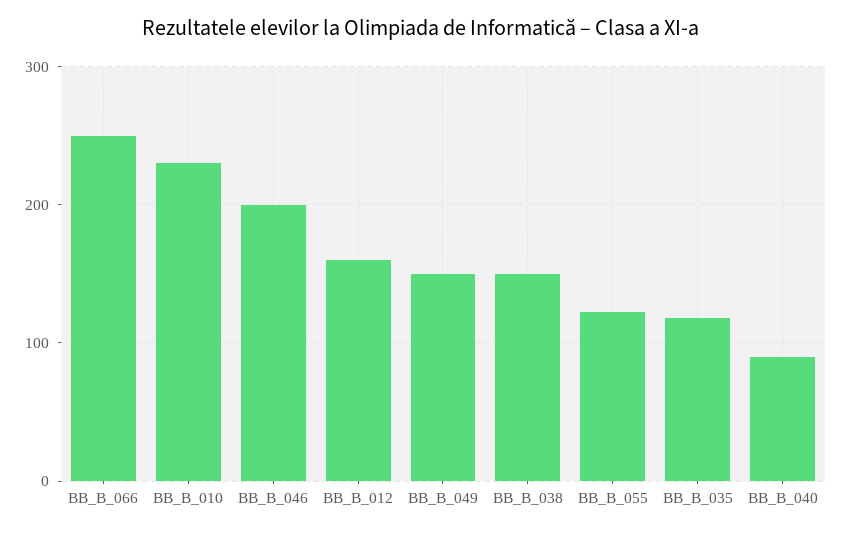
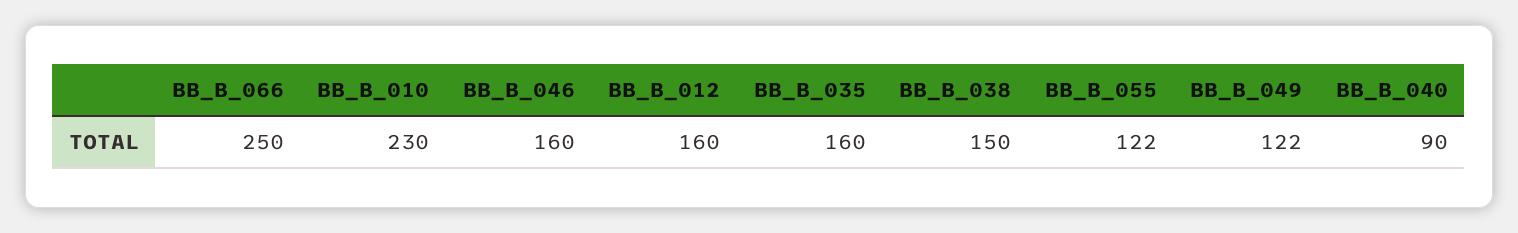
BB_B_046: 200 -> 160
BB_B_049: 150 -> 122
BB_B_035: 120 -> 160

